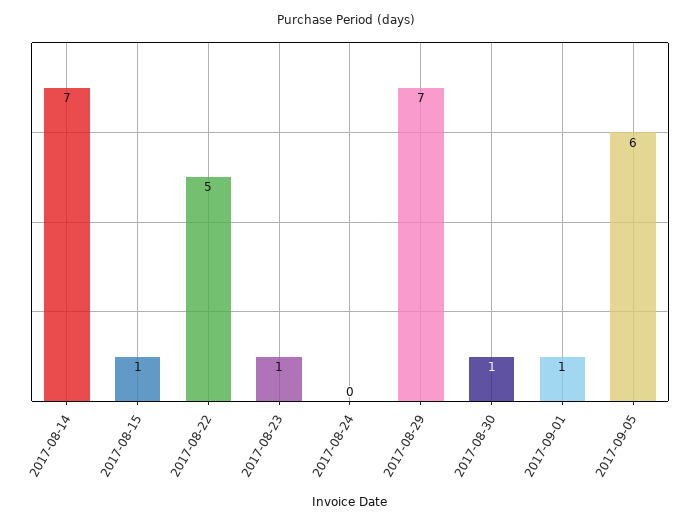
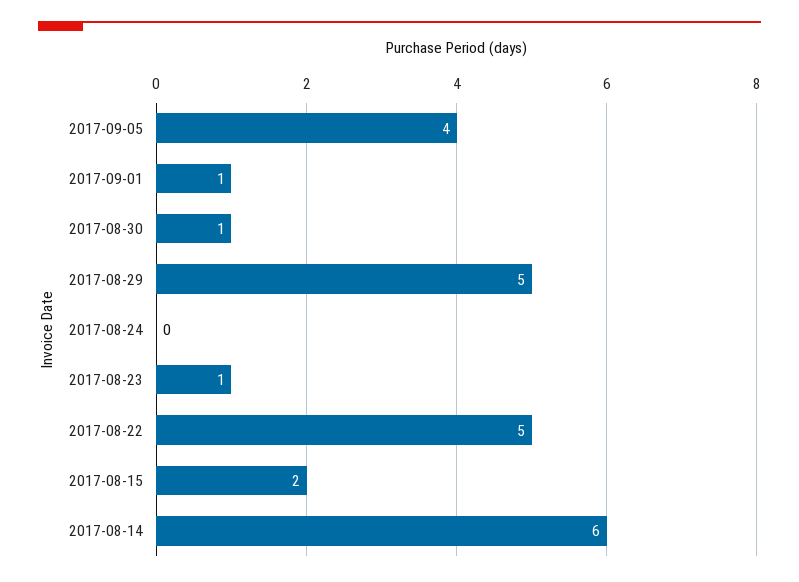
2017-08-14: 7 -> 6
2017-08-15: 1 -> 2
2017-08-29: 7 -> 5
2017-09-05: 6 -> 4

